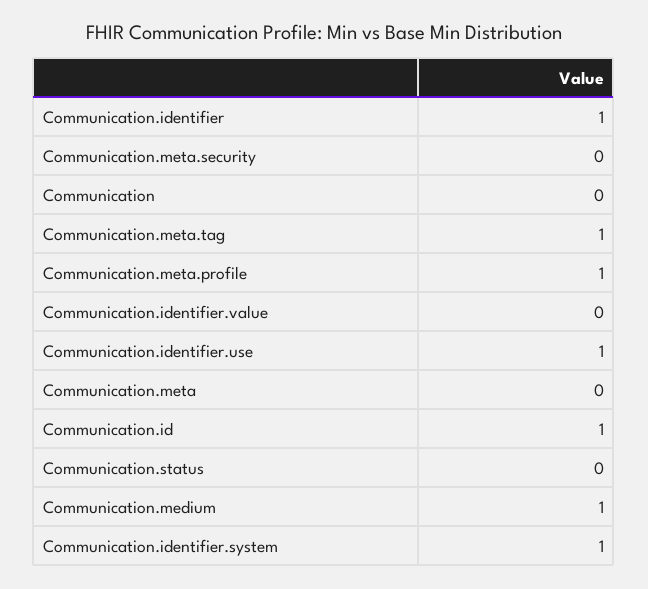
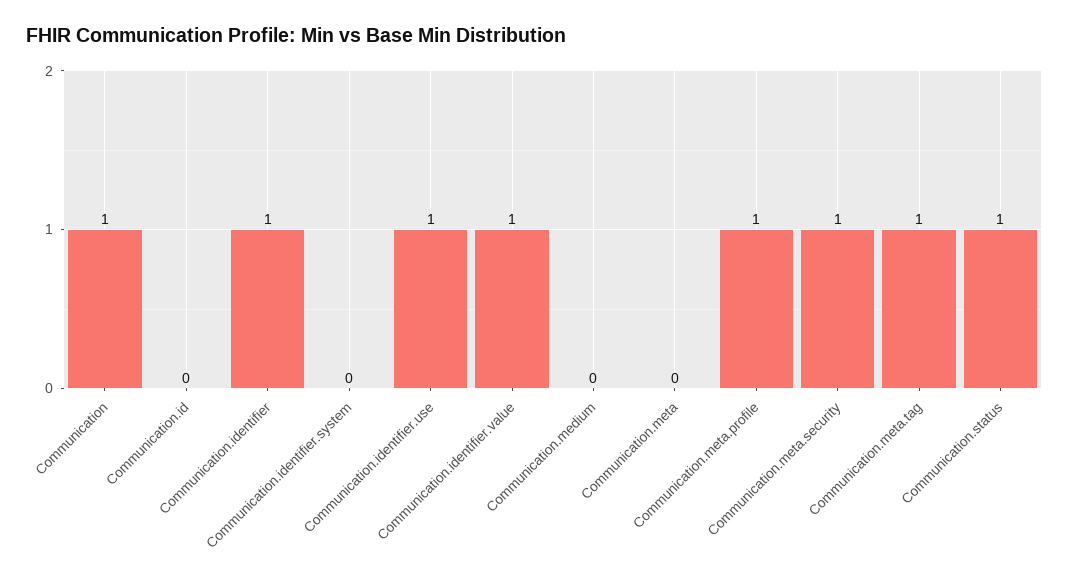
Communication.meta.security: 0 -> 1
Communication: 0 -> 1
Communication.identifier.value: 0 -> 1
Communication.id: 1 -> 0
Communication.status: 0 -> 1
Communication.medium: 1 -> 0
Communication.identifier.system: 1 -> 0

